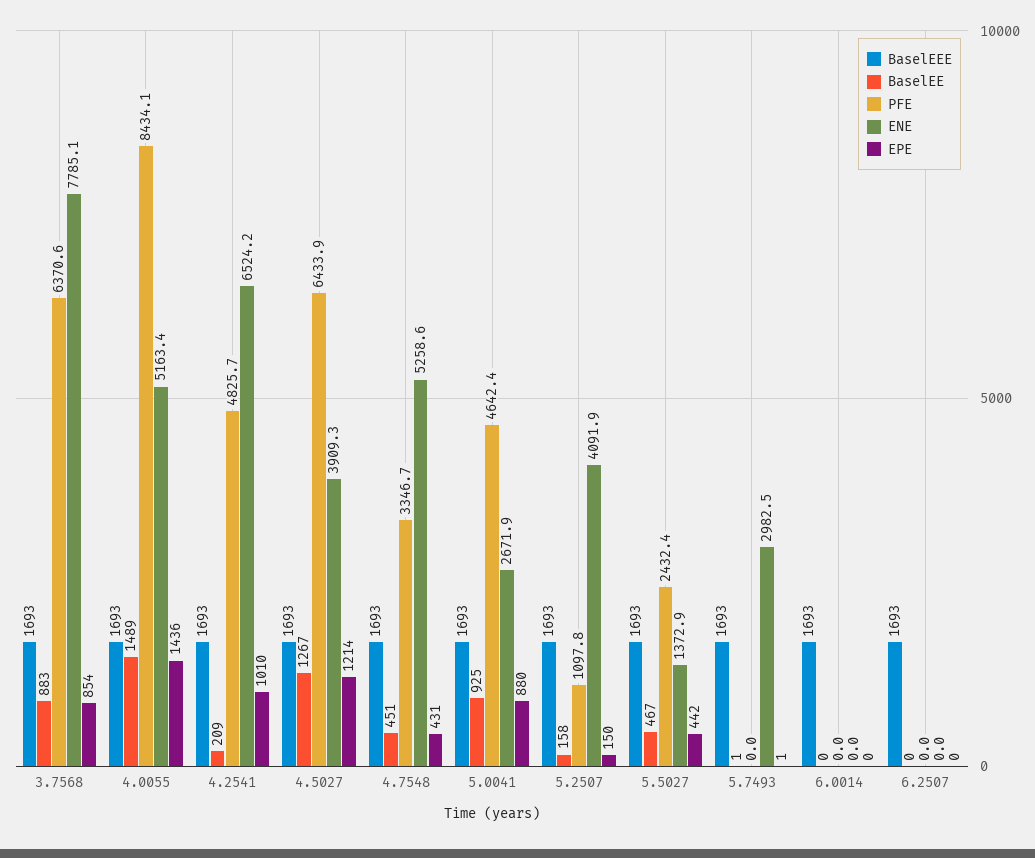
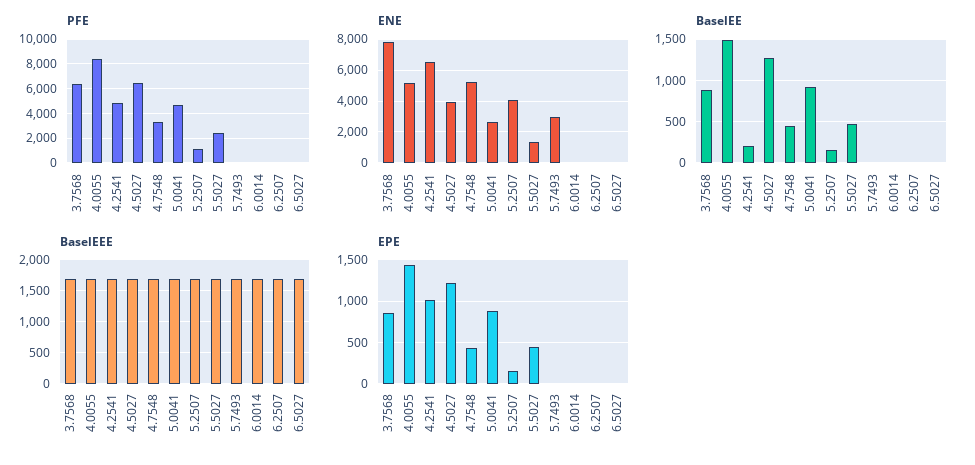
PFE, 6.5027: none -> 0
ENE, 6.5027: none -> 0
BaselEE, 6.5027: none -> 0
BaselEEE, 6.5027: none -> 1700
EPE, 6.5027: none -> 0

